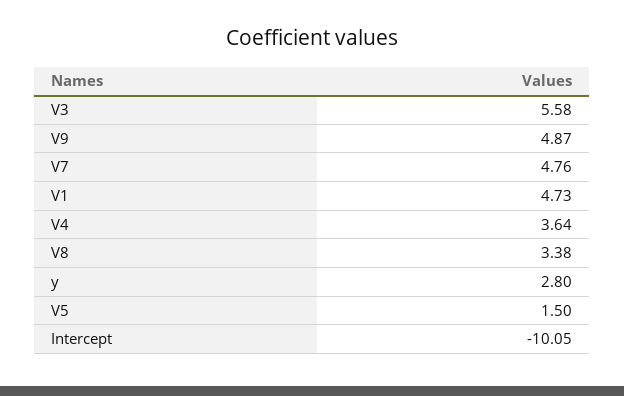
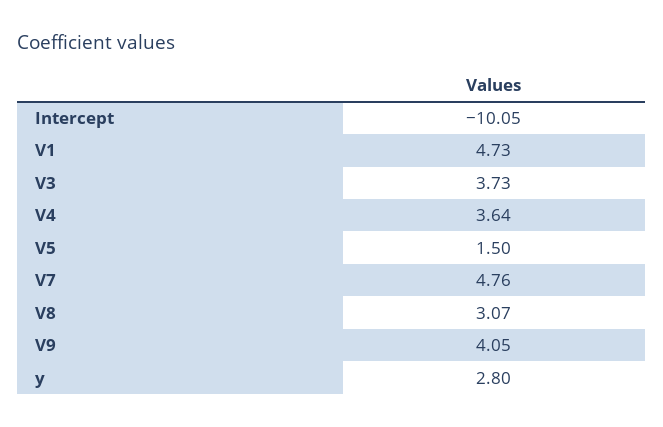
V3: 5.58 -> 3.73
V9: 4.87 -> 4.05
V8: 3.38 -> 3.07

